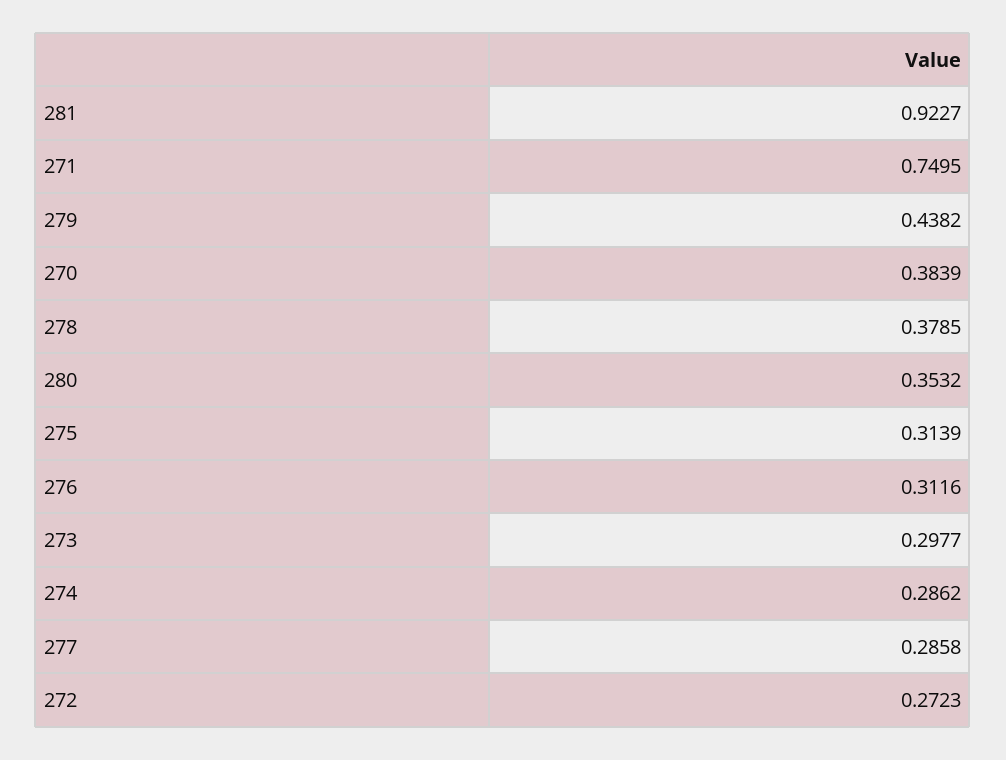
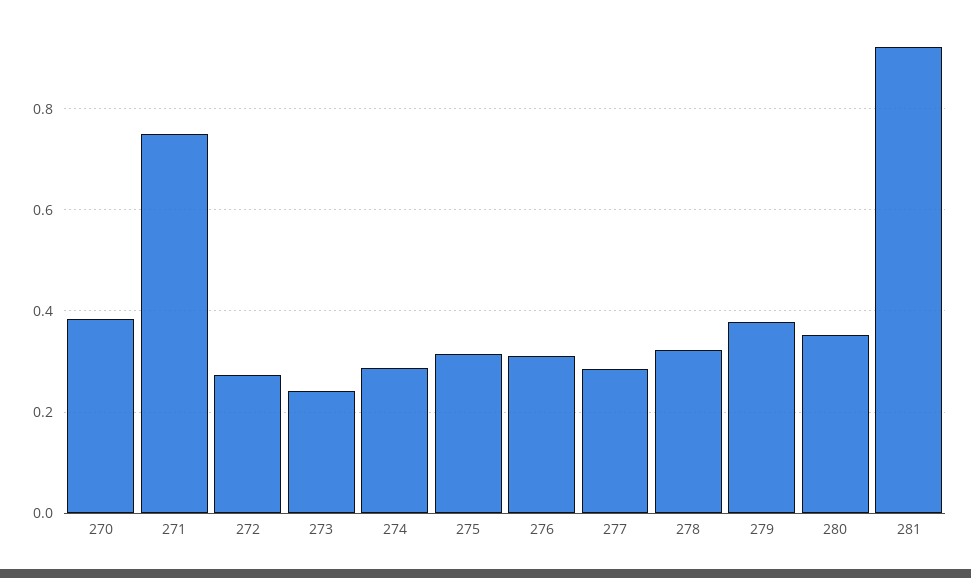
279: 0.4382 -> 0.38
278: 0.3785 -> 0.32
273: 0.2977 -> 0.24

